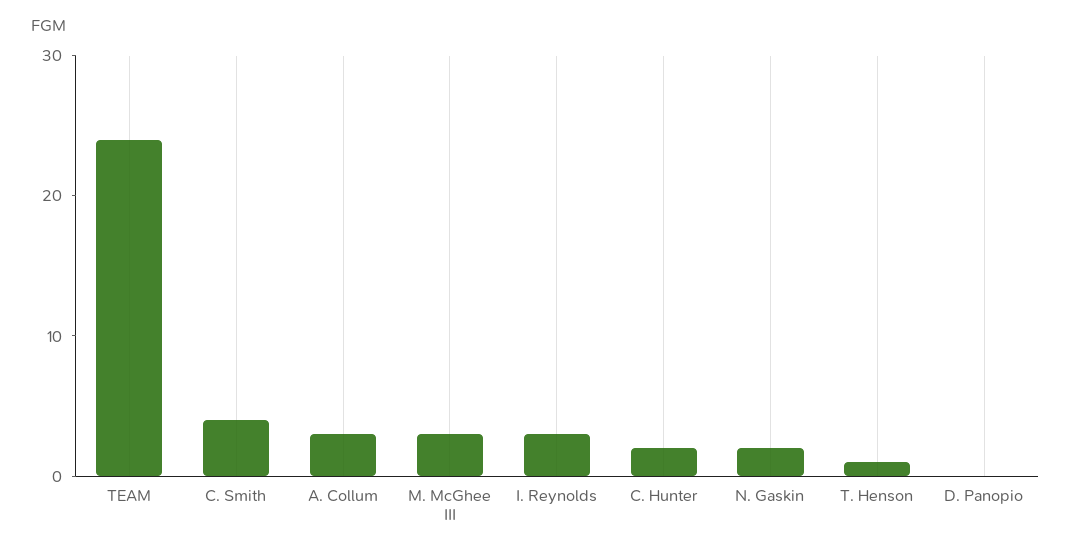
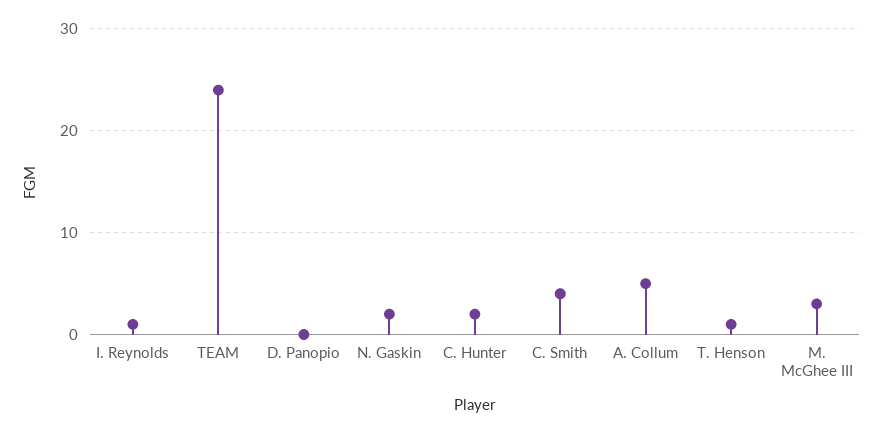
A. Collum: 3 -> 5
I. Reynolds: 3 -> 1

